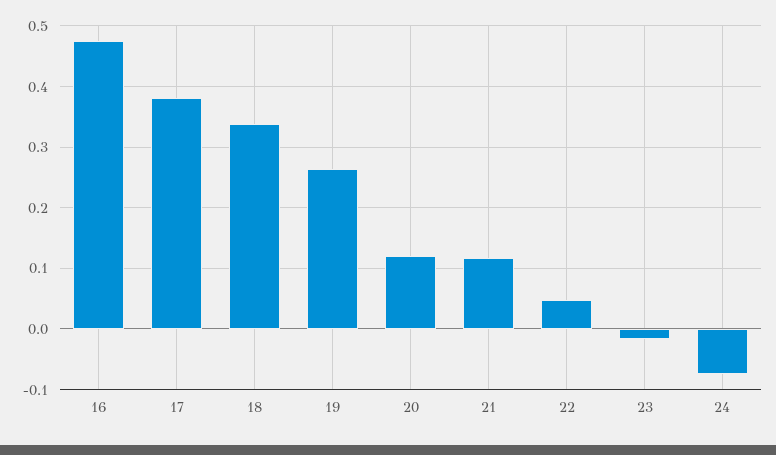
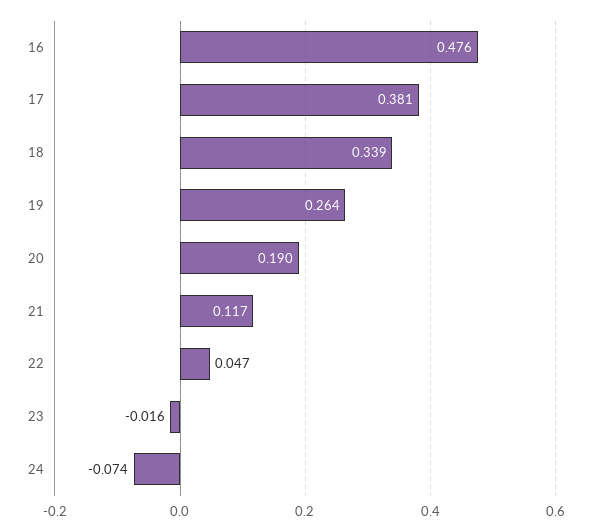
20: 0.12 -> 0.19

